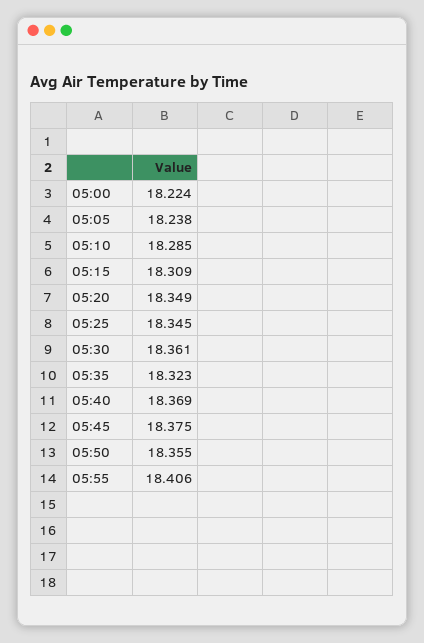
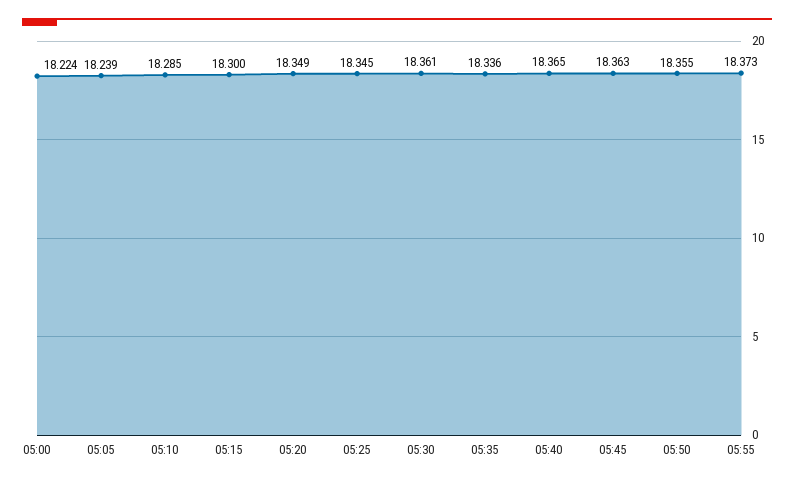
05:05: 18.238 -> 18.239
05:15: 18.309 -> 18.3
05:35: 18.323 -> 18.336
05:40: 18.369 -> 18.365
05:45: 18.375 -> 18.363
05:55: 18.406 -> 18.373

